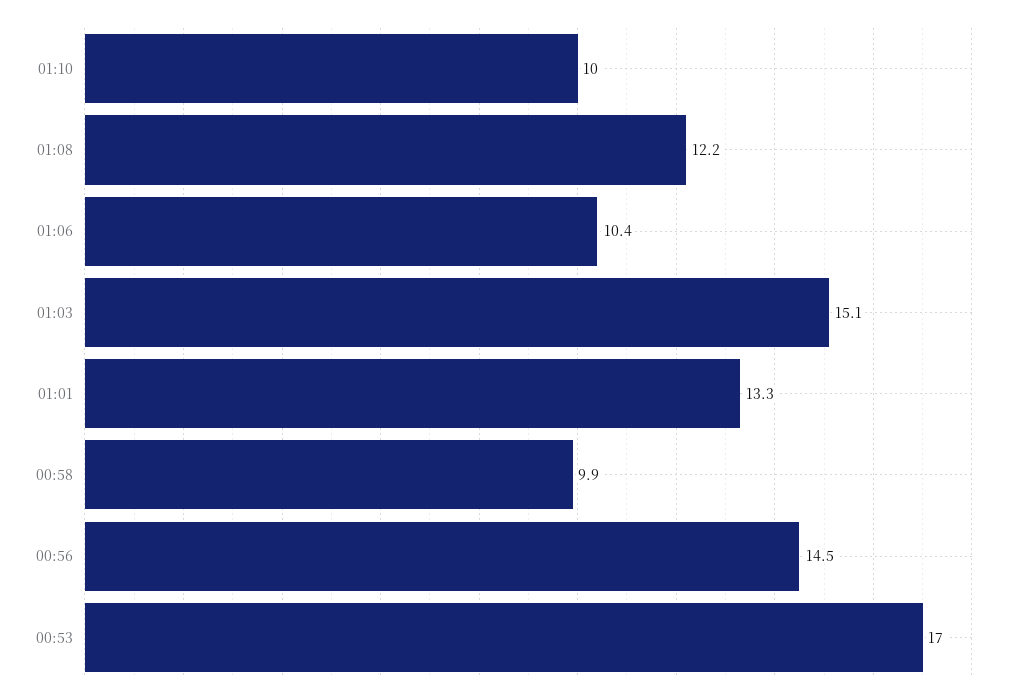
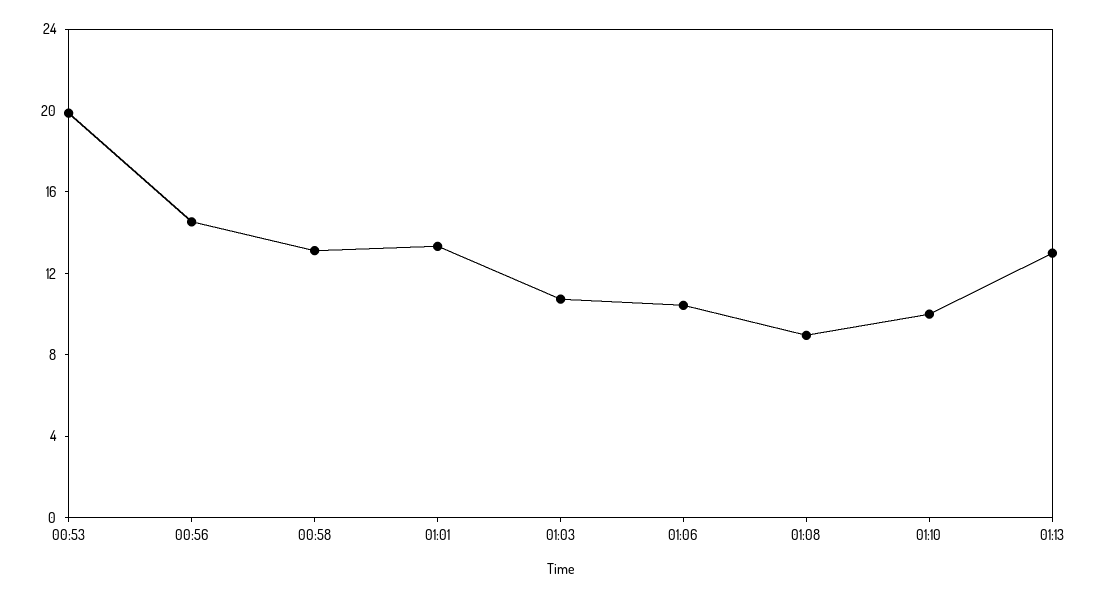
01:08: 12.2 -> 9
01:03: 15.1 -> 11
00:58: 9.9 -> 13
00:53: 17 -> 20
01:13: none -> 13

